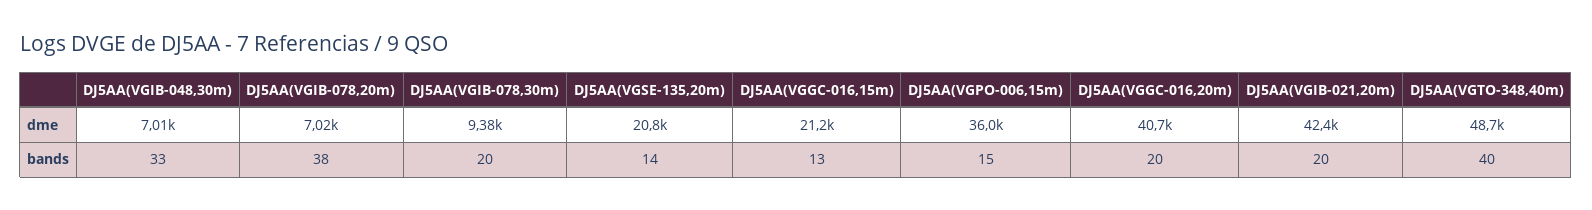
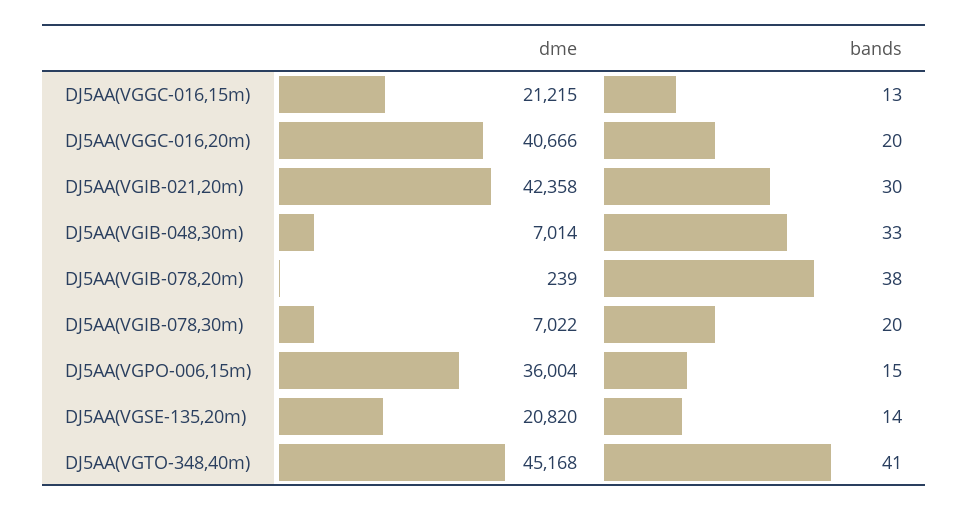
DJ5AA(VGIB-078,20m), dme: 7020 -> 239
DJ5AA(VGIB-078,30m), dme: 9380 -> 7022
DJ5AA(VGTO-348,40m), dme: 48700 -> 45168
DJ5AA(VGIB-021,20m), bands: 20 -> 30
DJ5AA(VGTO-348,40m), bands: 40 -> 41

